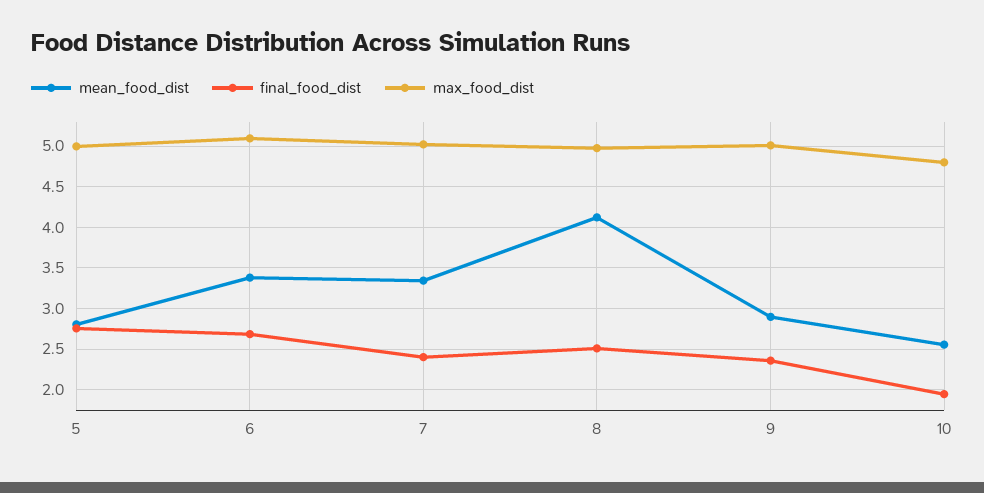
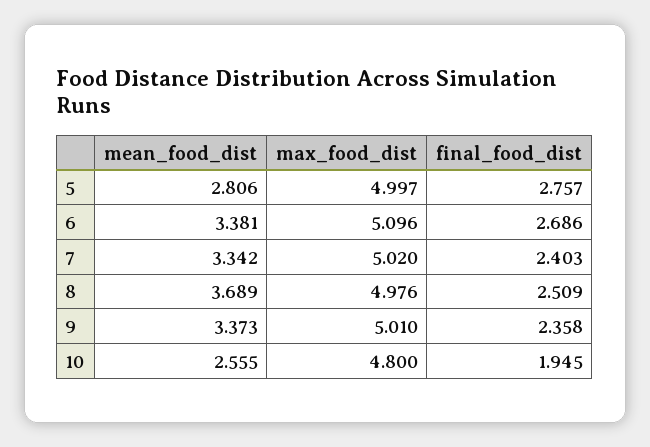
mean_food_dist, 8: 4.1 -> 3.689
mean_food_dist, 9: 2.9 -> 3.373

